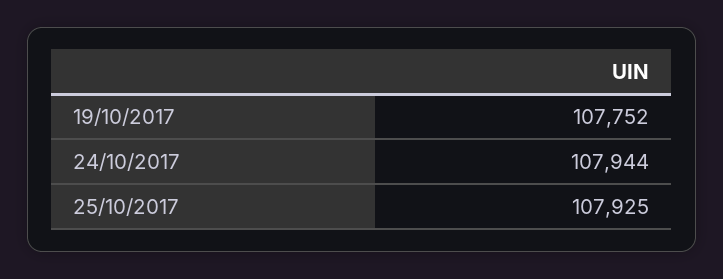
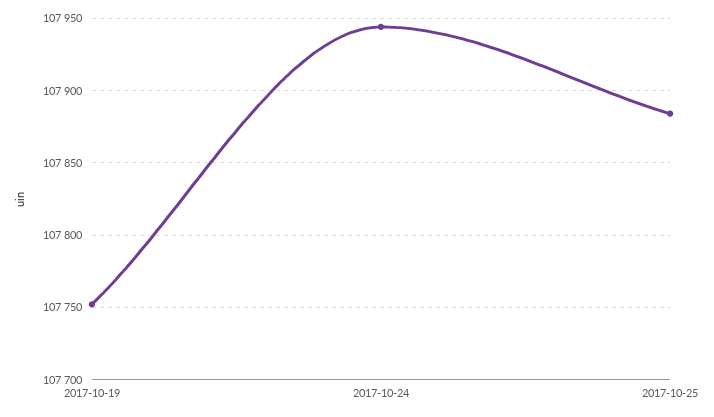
25/10/2017: 107925 -> 107885

